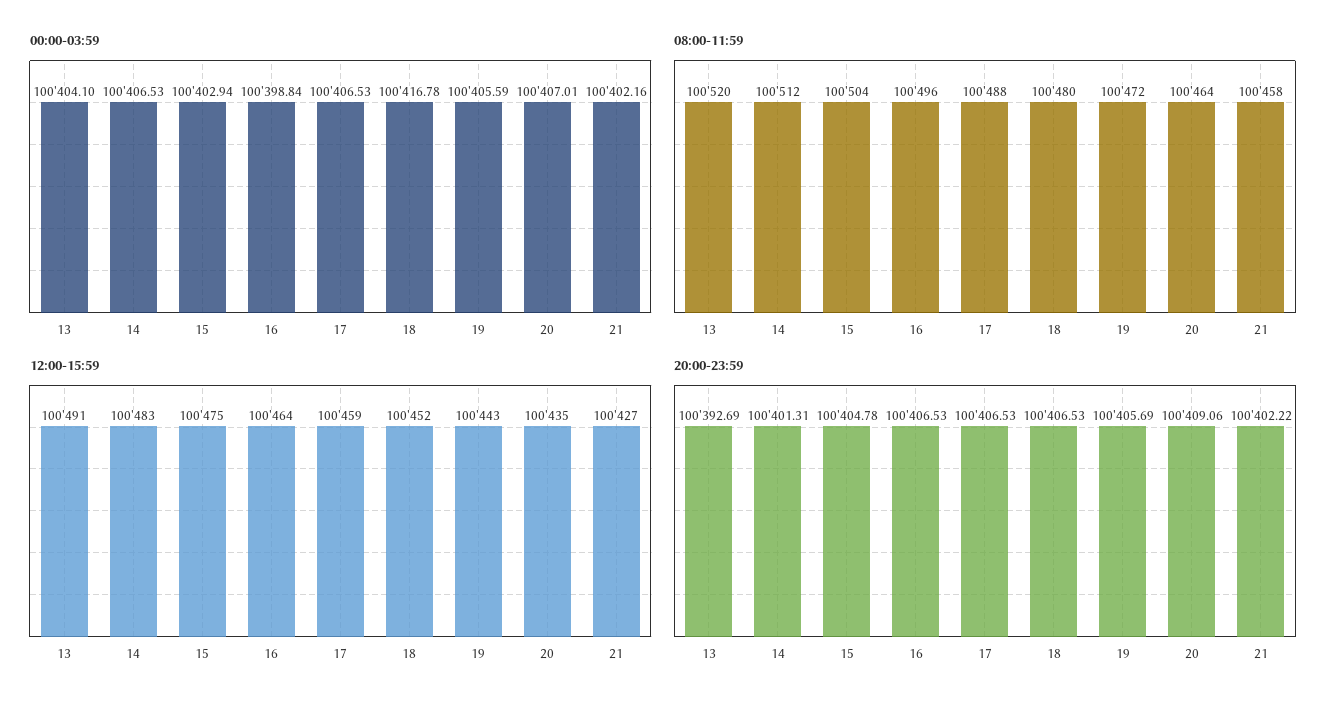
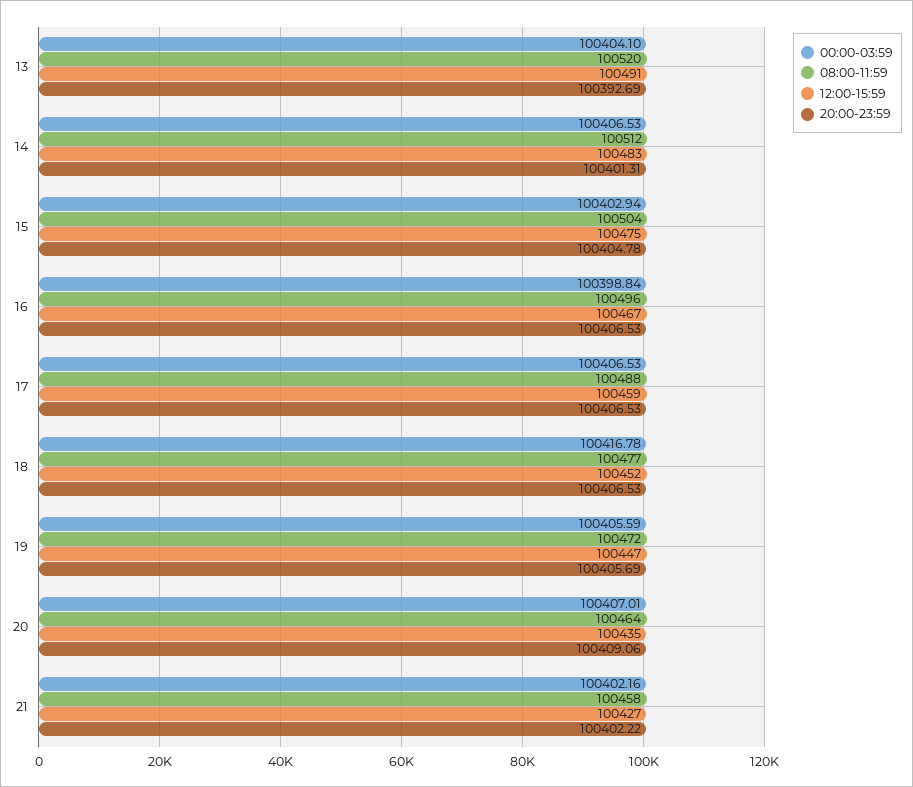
08:00-11:59, 18: 100480 -> 100477
12:00-15:59, 16: 100464 -> 100467
12:00-15:59, 19: 100443 -> 100447

